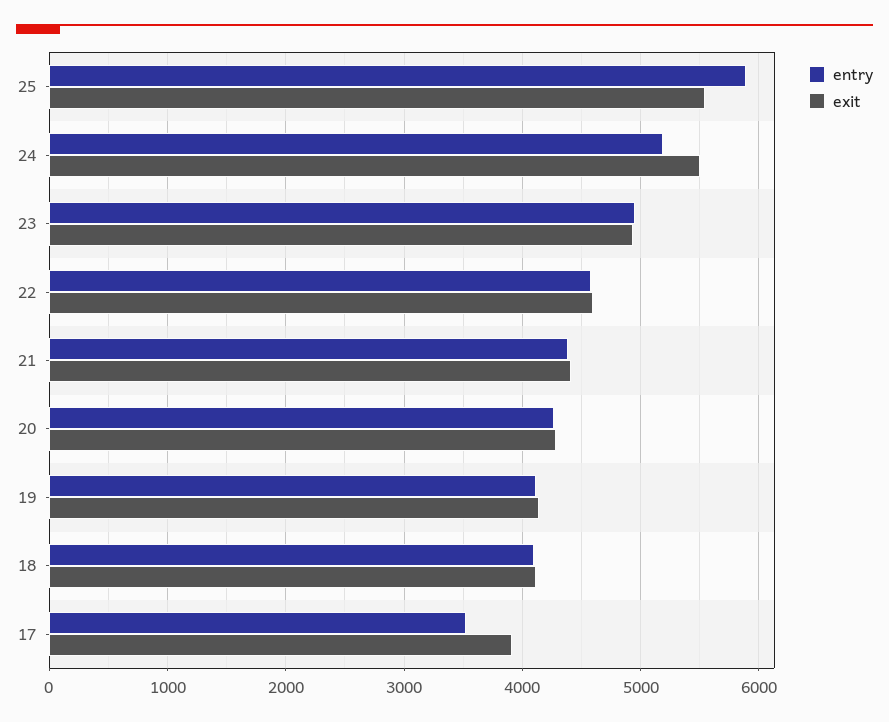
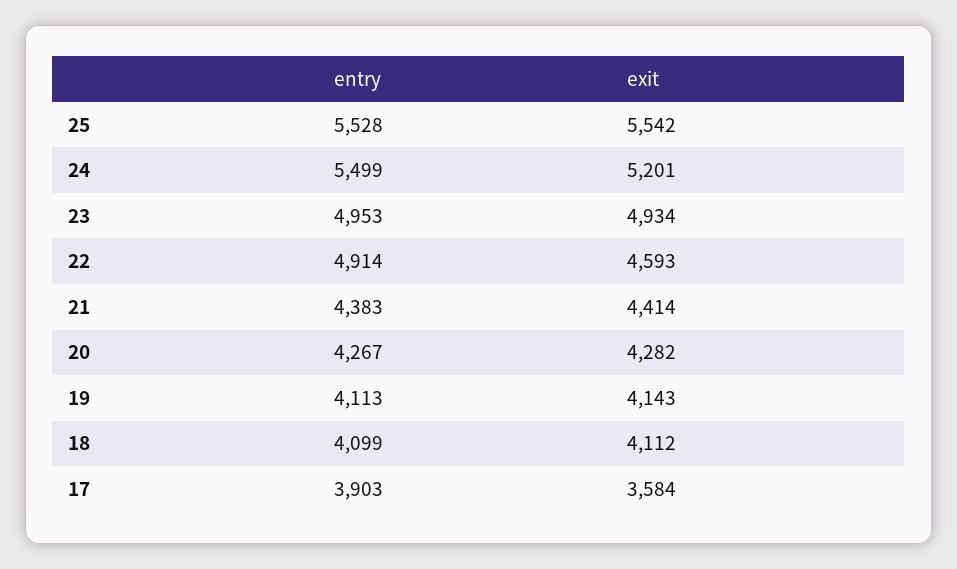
entry, 25: 5900 -> 5528
entry, 24: 5200 -> 5499
exit, 24: 5500 -> 5201
entry, 22: 4600 -> 4914
entry, 17: 3500 -> 3903
exit, 17: 3900 -> 3584

